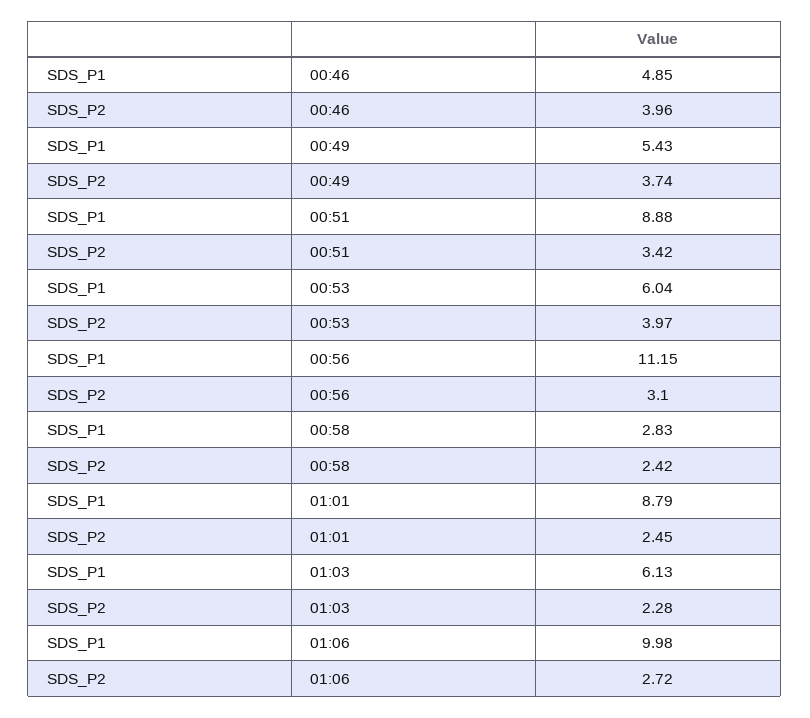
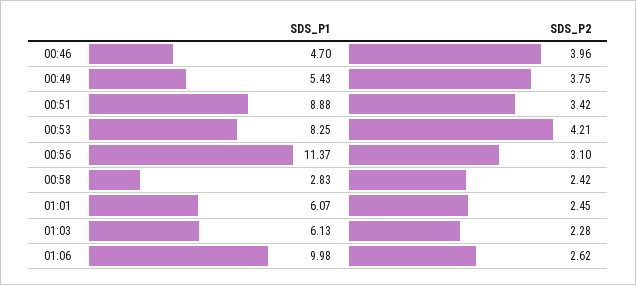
SDS_P1, 00:46: 4.85 -> 4.7
SDS_P2, 00:49: 3.74 -> 3.75
SDS_P1, 00:53: 6.04 -> 8.25
SDS_P2, 00:53: 3.97 -> 4.21
SDS_P1, 00:56: 11.15 -> 11.37
SDS_P1, 01:01: 8.79 -> 6.07
SDS_P2, 01:06: 2.72 -> 2.62

